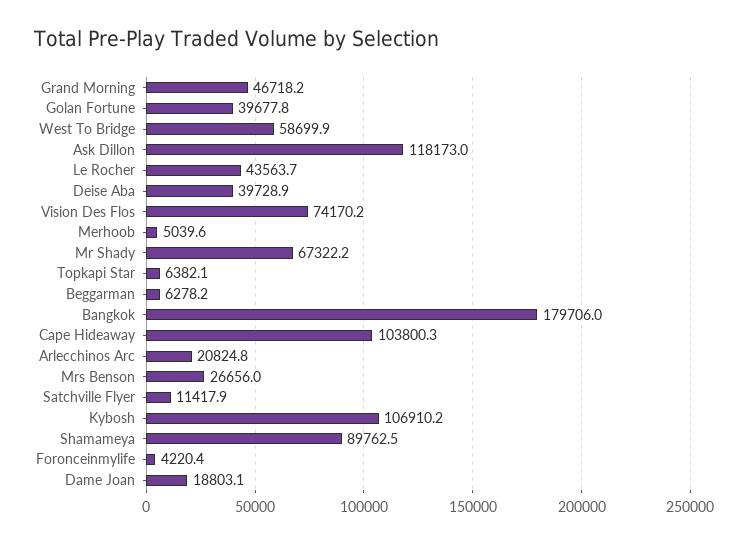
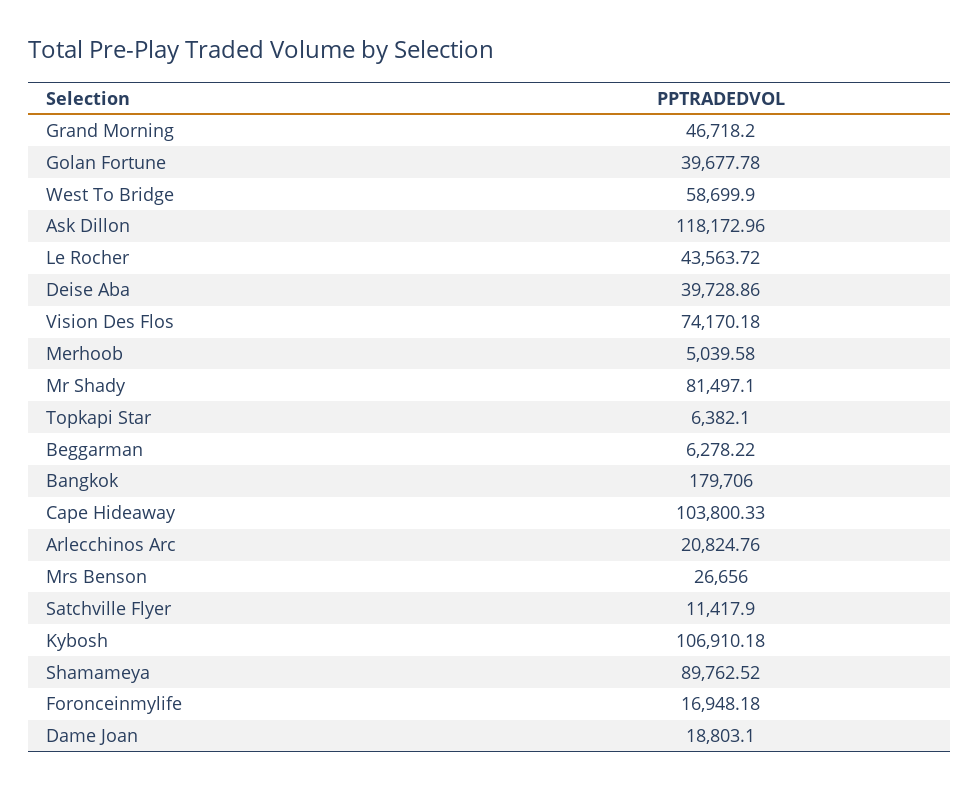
Mr Shady: 67322.2 -> 81497.1
Foronceinmylife: 4220.4 -> 16948.18

